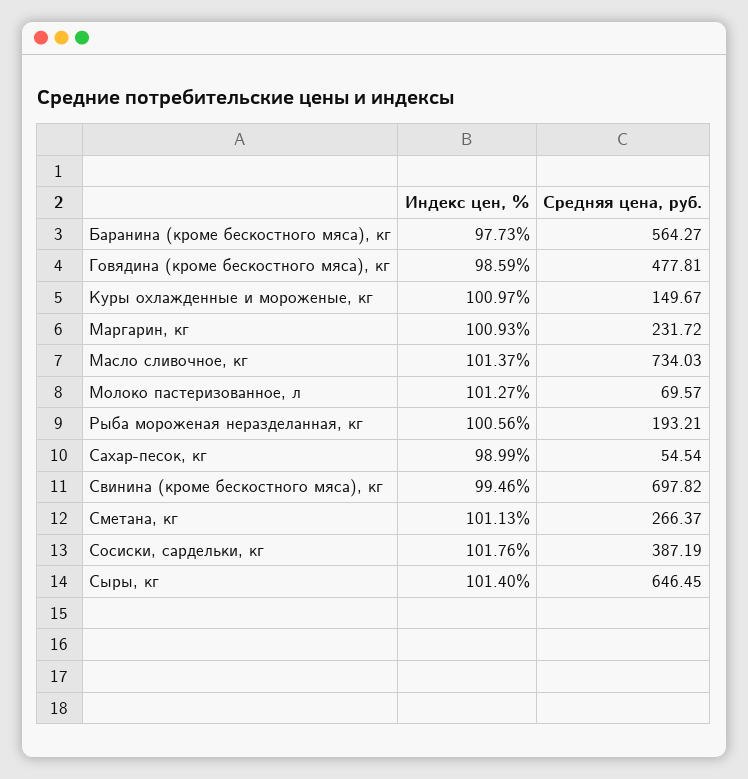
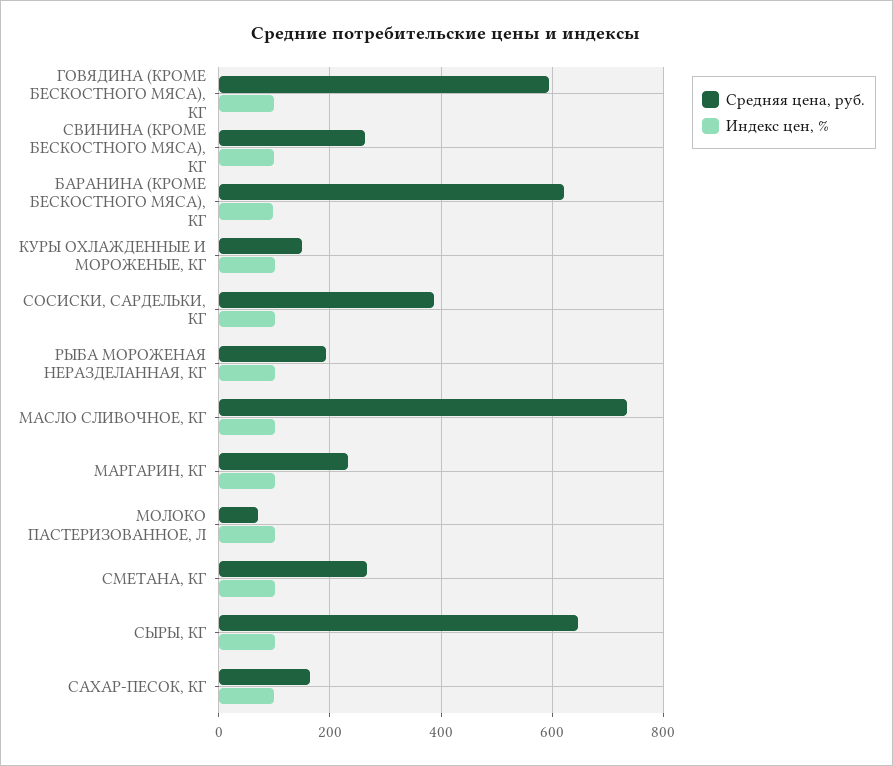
Средняя цена, руб., Баранина (кроме бескостного мяса), кг: 564.27 -> 620
Средняя цена, руб., Говядина (кроме бескостного мяса), кг: 477.81 -> 600
Средняя цена, руб., Сахар-песок, кг: 54.54 -> 160
Средняя цена, руб., Свинина (кроме бескостного мяса), кг: 697.82 -> 260

